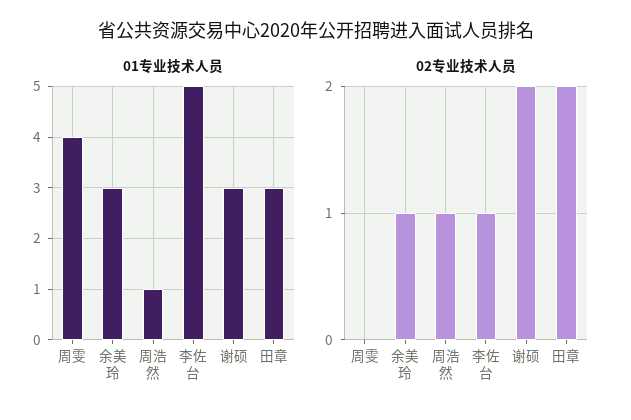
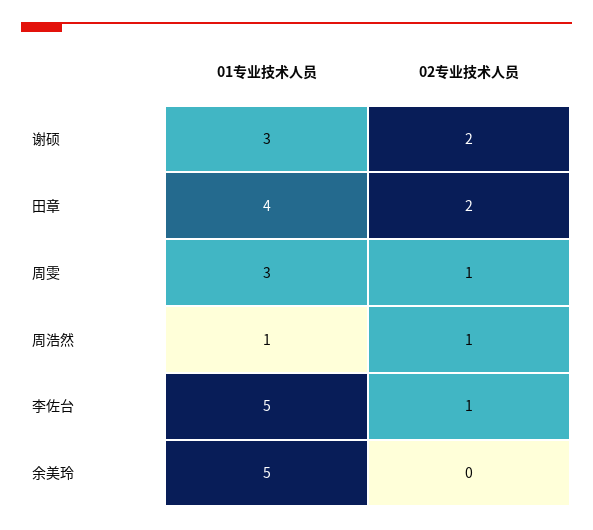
01专业技术人员, 周雯: 4 -> 3
01专业技术人员, 余美玲: 3 -> 5
01专业技术人员, 田章: 3 -> 4
02专业技术人员, 周雯: 0 -> 1
02专业技术人员, 余美玲: 1 -> 0

